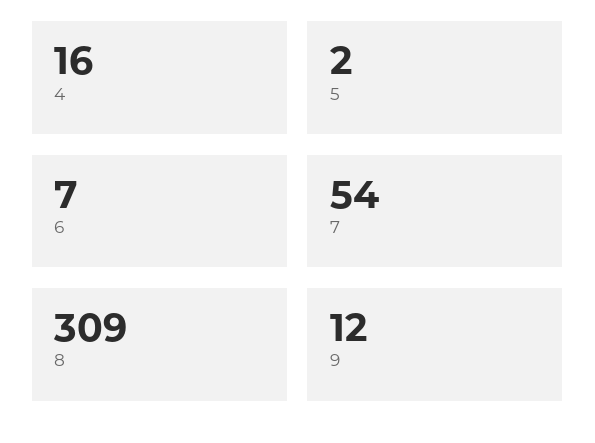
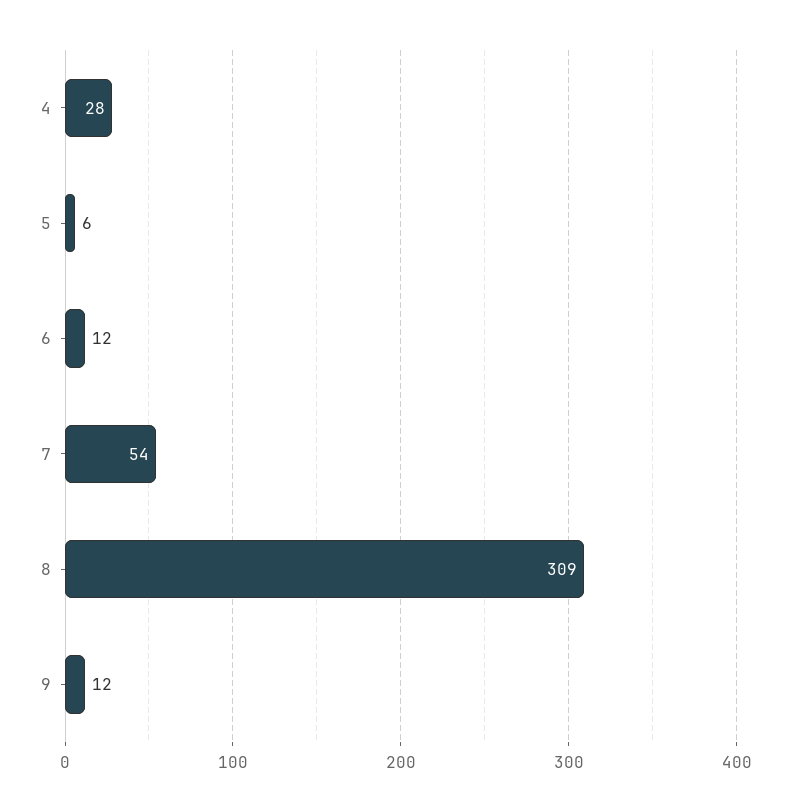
4: 16 -> 28
5: 2 -> 6
6: 7 -> 12

